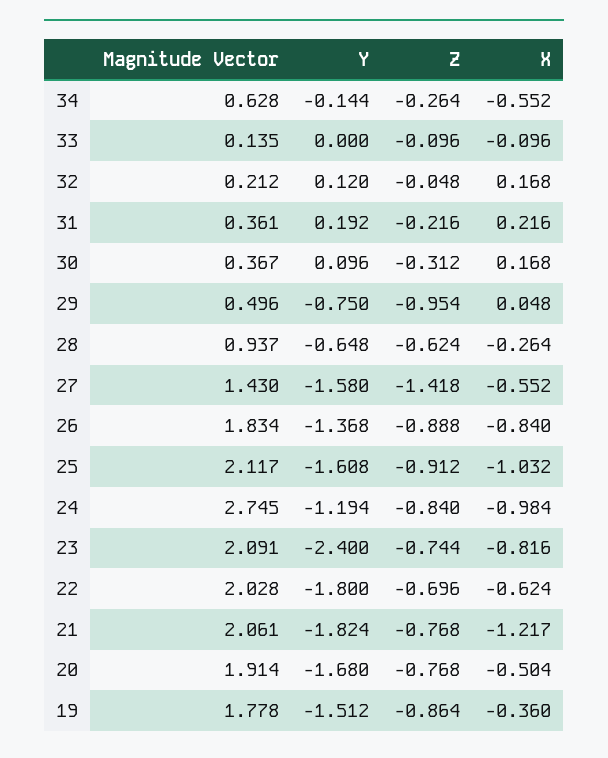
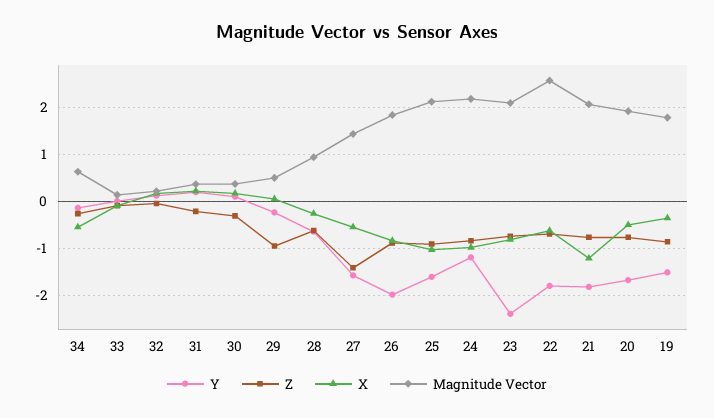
Y, 29: -0.75 -> -0.2
Y, 26: -1.368 -> -2
Magnitude Vector, 24: 2.745 -> 2.2
Magnitude Vector, 22: 2.028 -> 2.6

